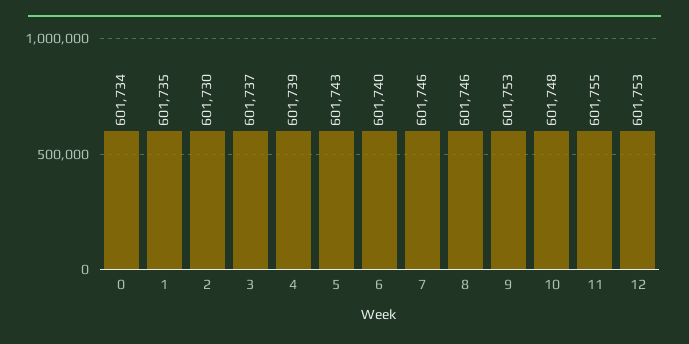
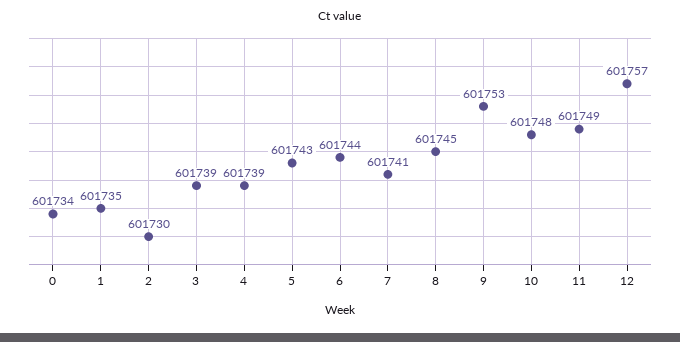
3: 601737 -> 601739
6: 601740 -> 601744
7: 601746 -> 601741
8: 601746 -> 601745
11: 601755 -> 601749
12: 601753 -> 601757

